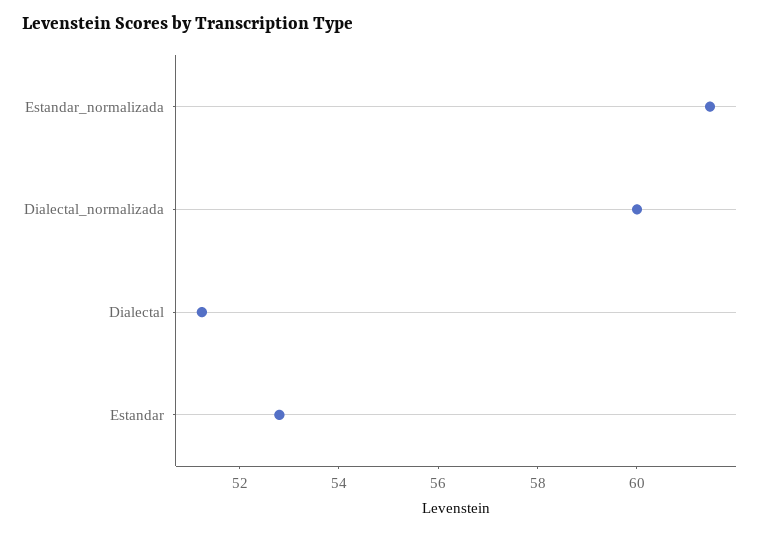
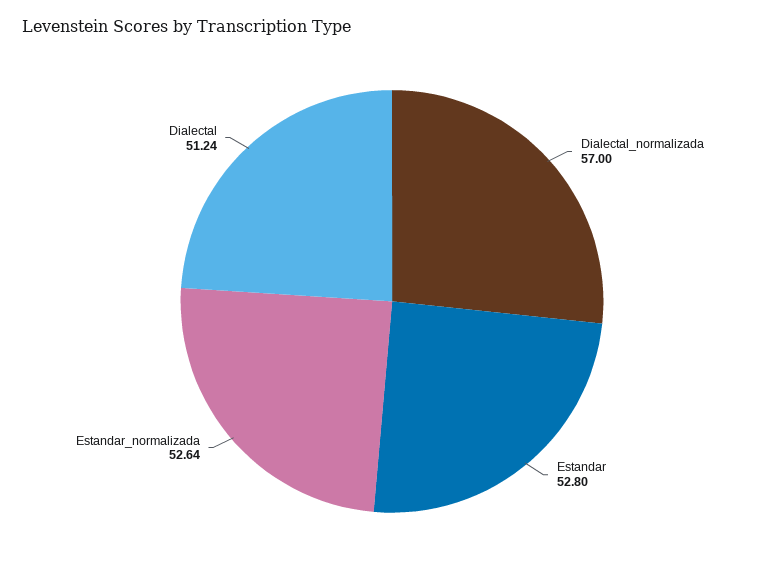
Estandar_normalizada: 61.5 -> 52.64
Dialectal_normalizada: 60 -> 57

